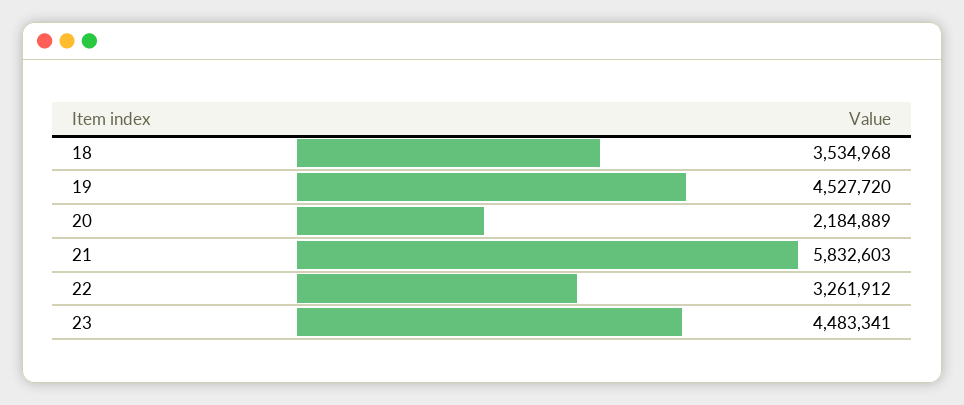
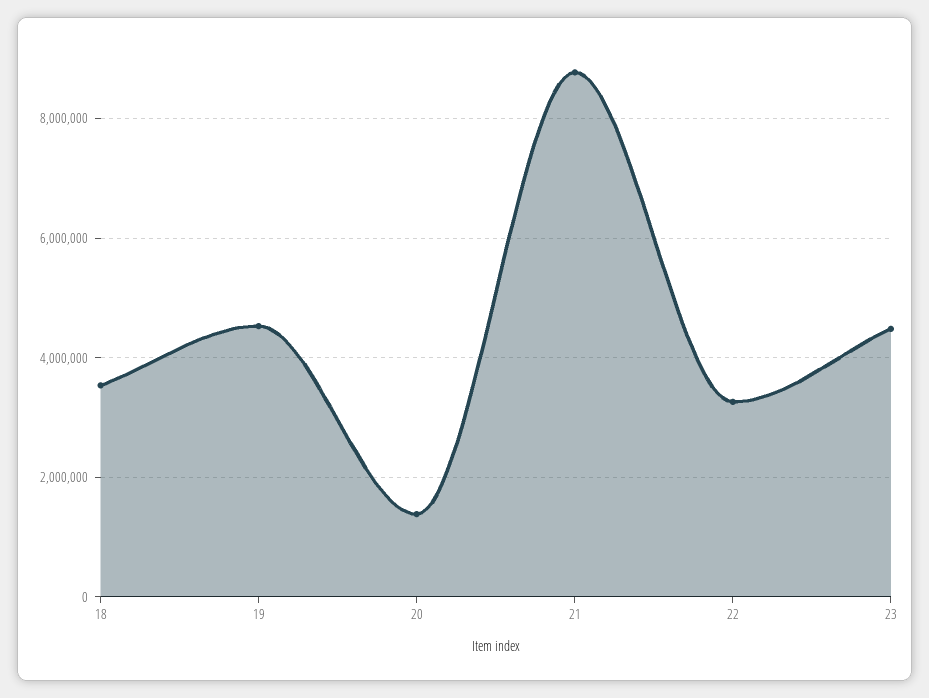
20: 2184889 -> 1400000
21: 5832603 -> 8800000

